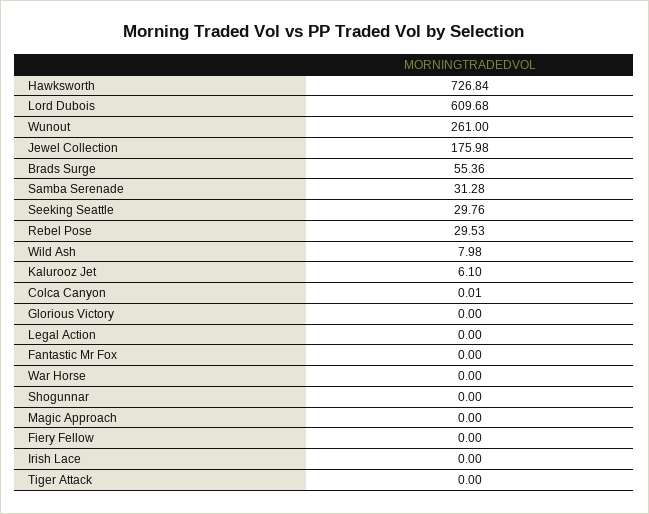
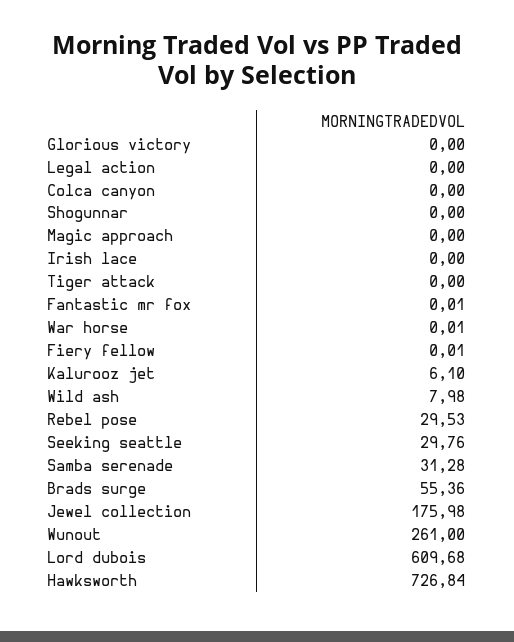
Colca Canyon: 0.01 -> 0
Fantastic Mr Fox: 0 -> 0.01
War Horse: 0 -> 0.01
Fiery Fellow: 0 -> 0.01

